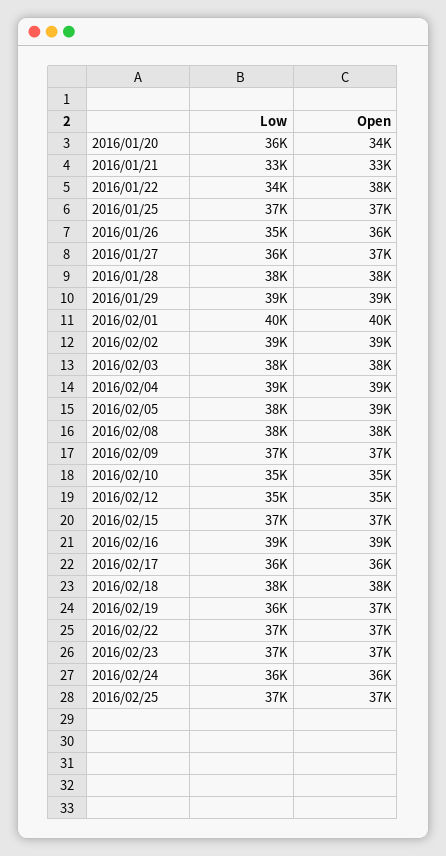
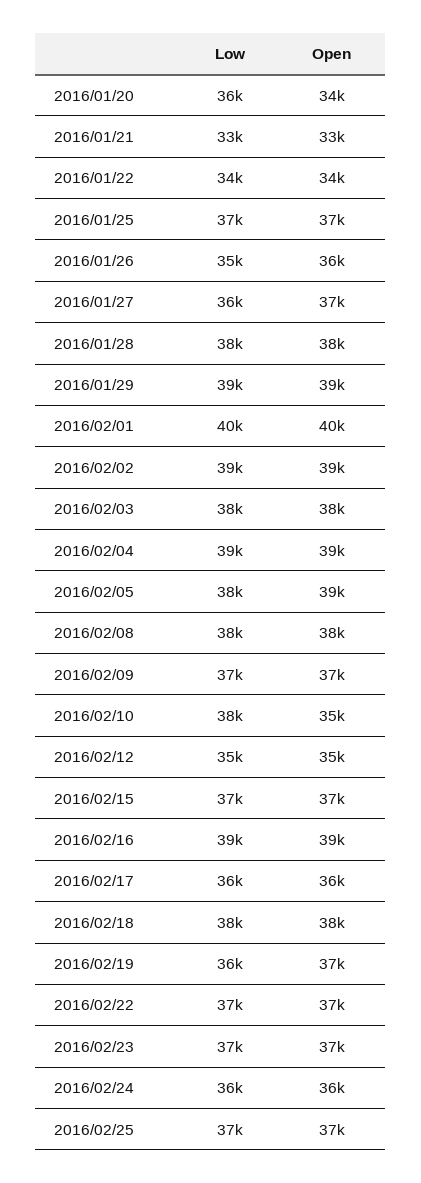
Open, 2016/01/22: 38000 -> 34000
Low, 2016/02/10: 35000 -> 38000

